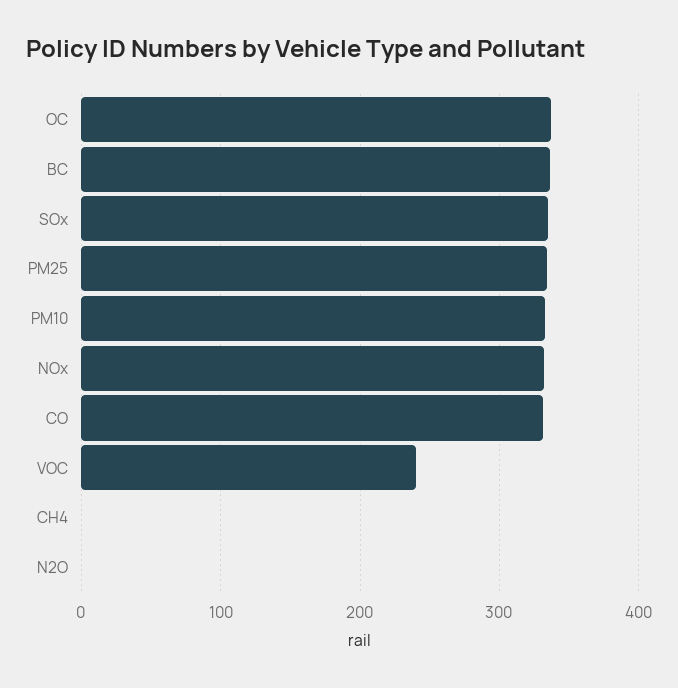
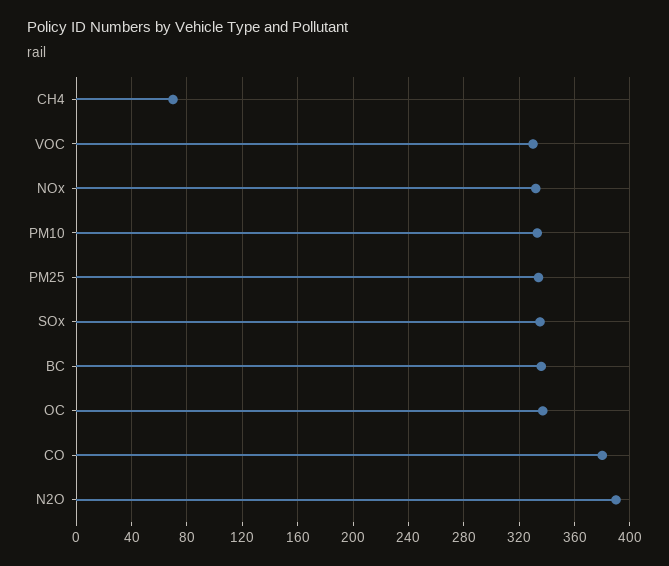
CO: 330 -> 380
VOC: 240 -> 330
CH4: 0 -> 70
N2O: 0 -> 390

